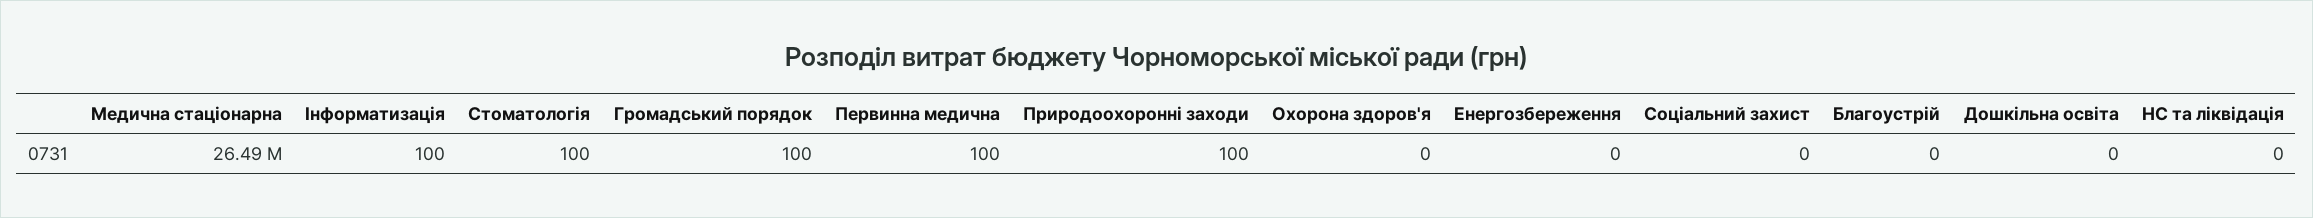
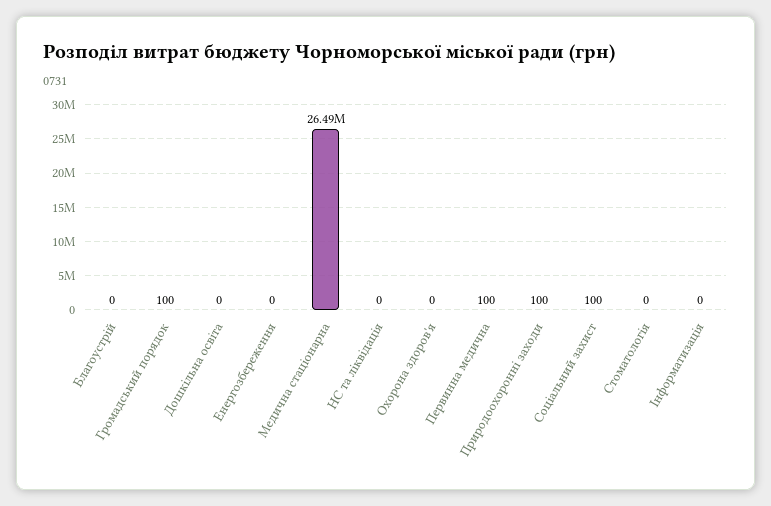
Інформатизація: 100 -> 0
Стоматологія: 100 -> 0
Соціальний захист: 0 -> 100

